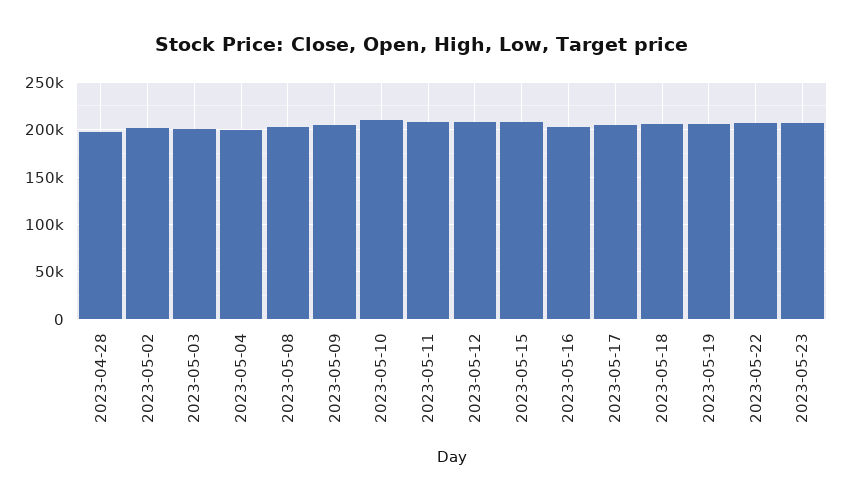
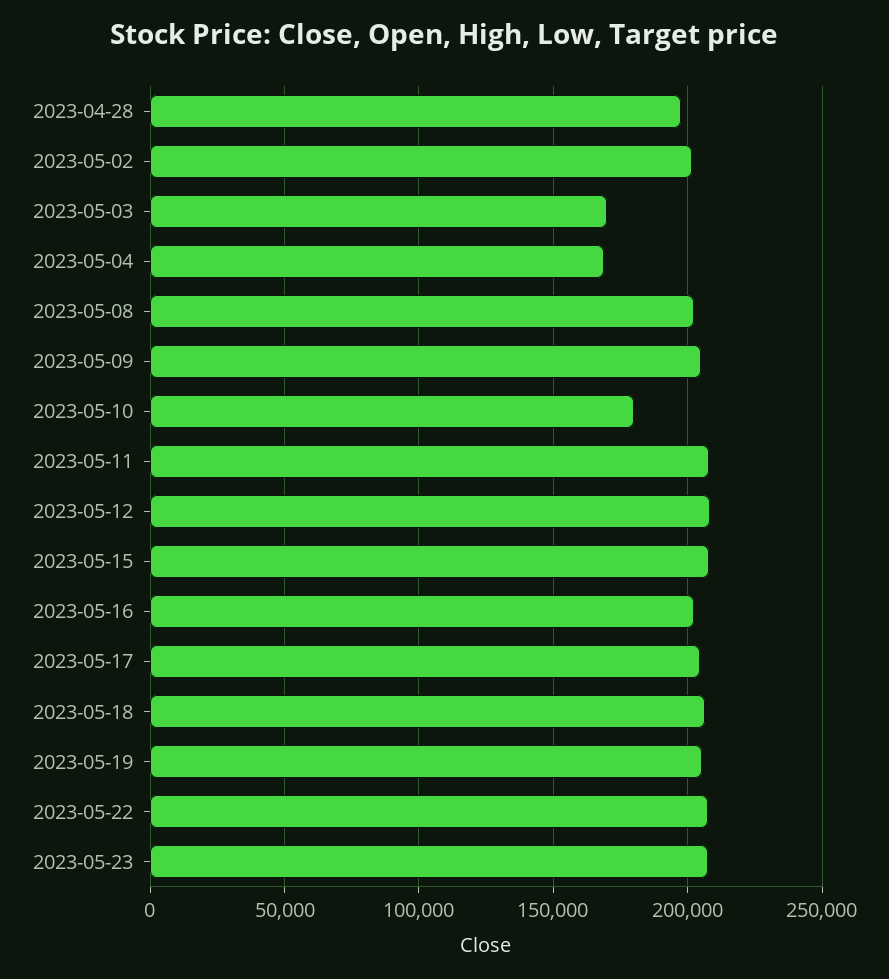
2023-05-03: 200000 -> 170000
2023-05-04: 200000 -> 170000
2023-05-10: 210000 -> 180000

